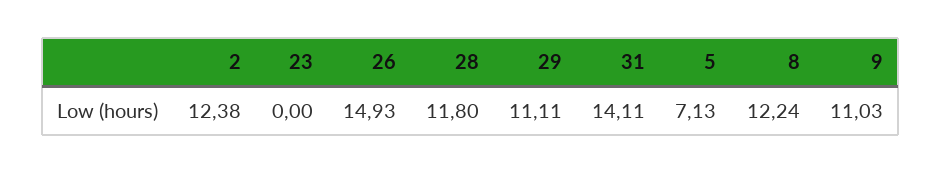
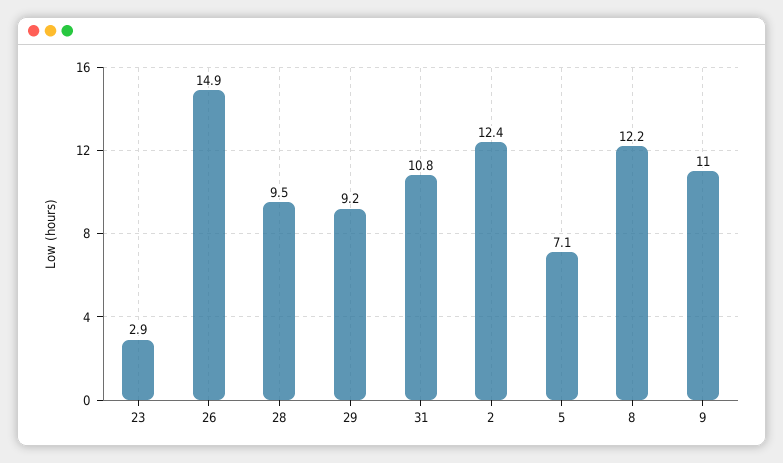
23: 0 -> 2.9
28: 11.8 -> 9.5
29: 11.11 -> 9.2
31: 14.11 -> 10.8

